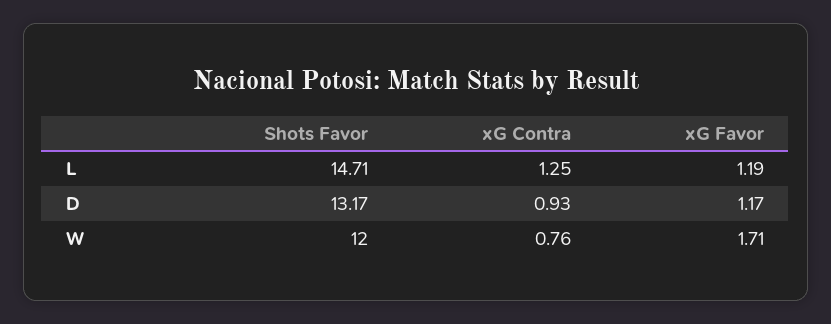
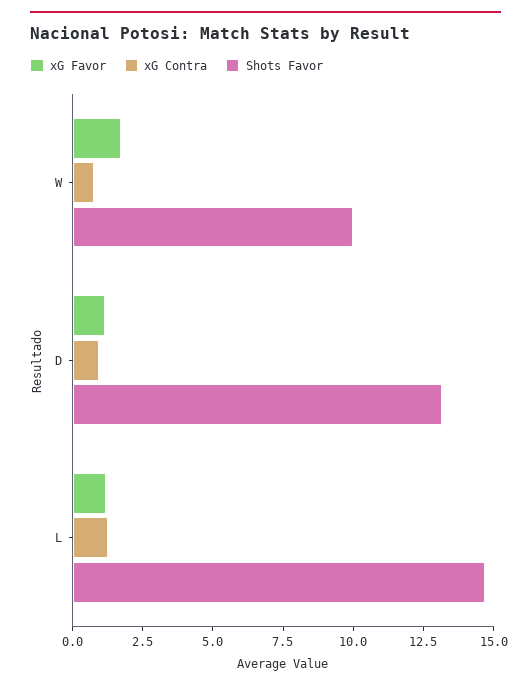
Shots Favor, W: 12 -> 10

